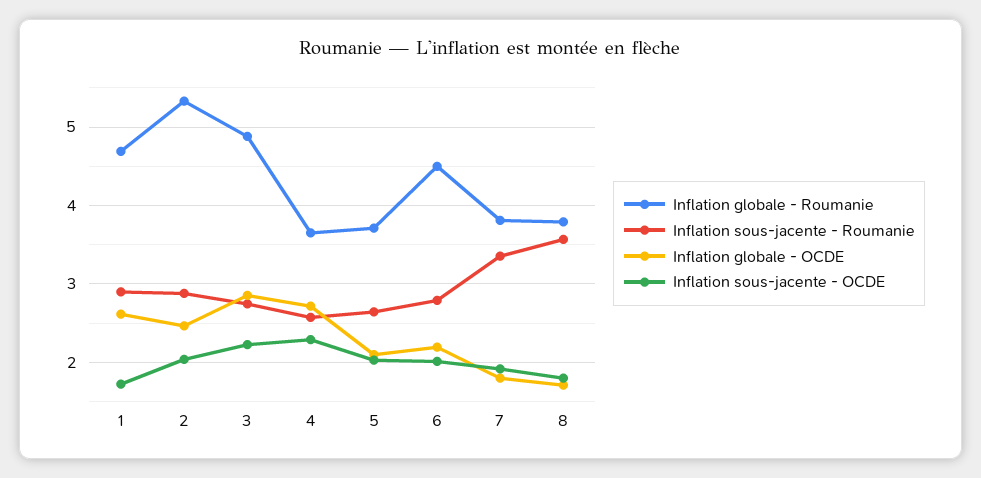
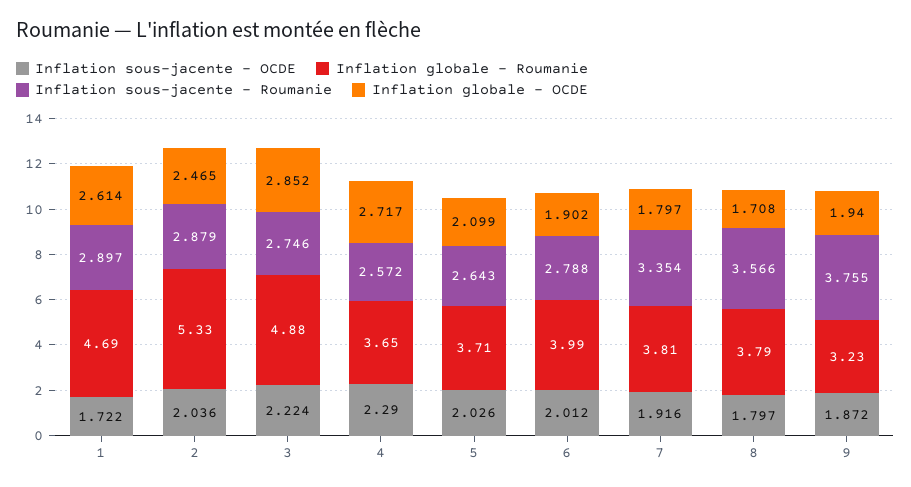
Inflation globale - Roumanie, 6: 4.5 -> 3.99
Inflation globale - OCDE, 6: 2.2 -> 1.902
Inflation sous-jacente - OCDE, 9: none -> 1.872
Inflation globale - Roumanie, 9: none -> 3.23
Inflation sous-jacente - Roumanie, 9: none -> 3.755
Inflation globale - OCDE, 9: none -> 1.94

